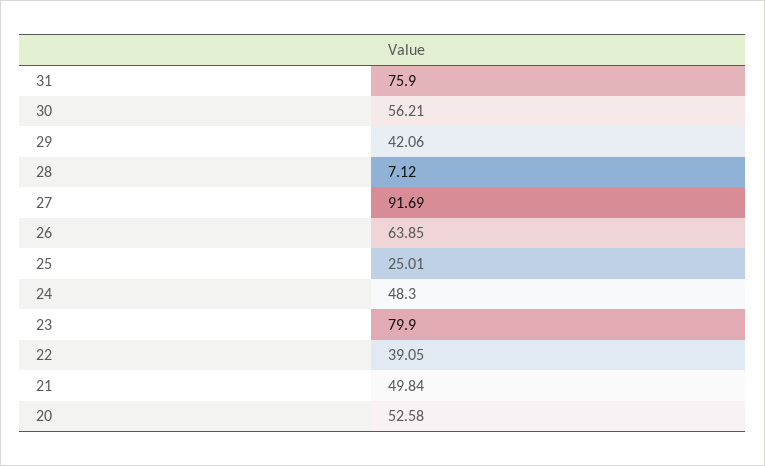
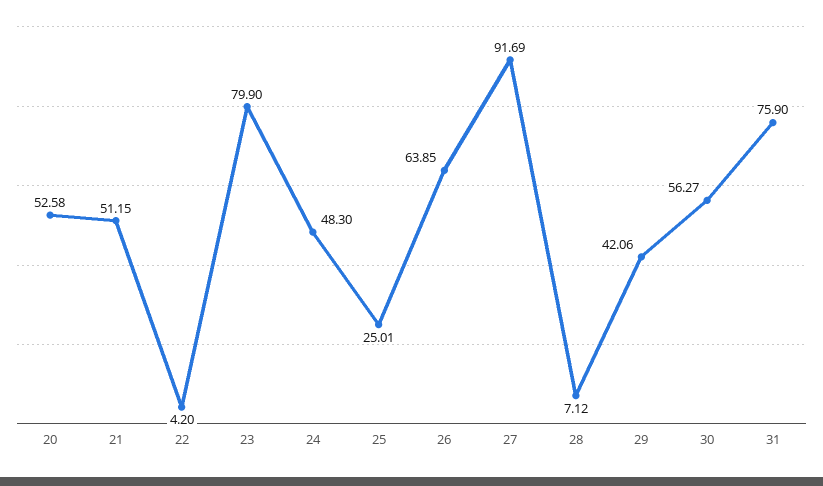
30: 56.21 -> 56.27
22: 39.05 -> 4.2
21: 49.84 -> 51.15

